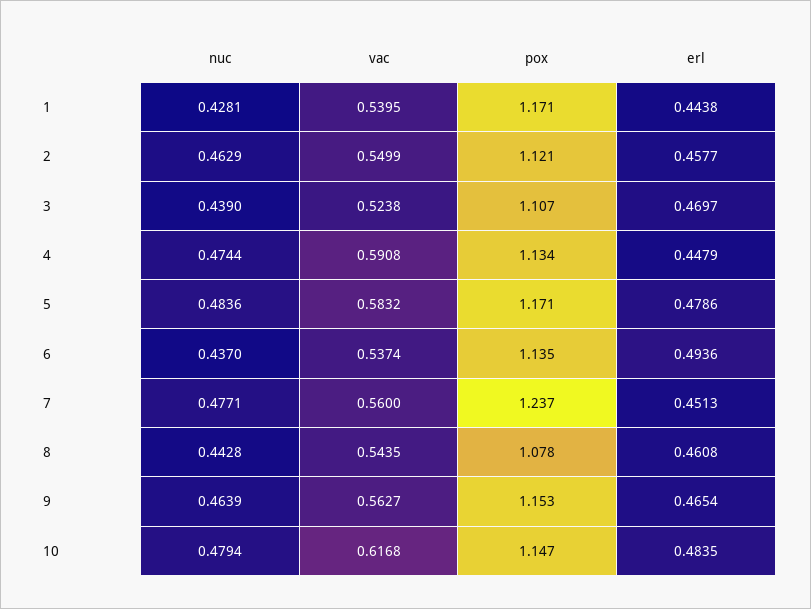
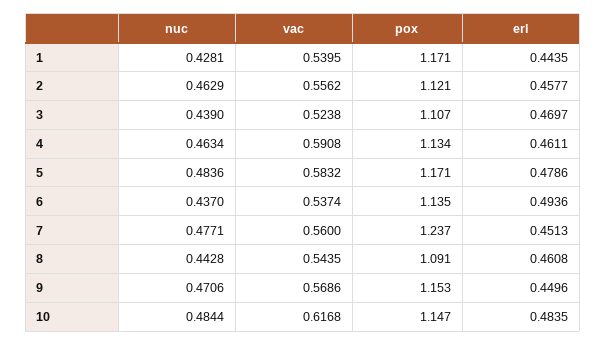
erl, 1: 0.4438 -> 0.4435
vac, 2: 0.5499 -> 0.5562
nuc, 4: 0.4744 -> 0.4634
erl, 4: 0.4479 -> 0.4611
pox, 8: 1.078 -> 1.091
nuc, 9: 0.4639 -> 0.4706
vac, 9: 0.5627 -> 0.5686
erl, 9: 0.4654 -> 0.4496
nuc, 10: 0.4794 -> 0.4844

